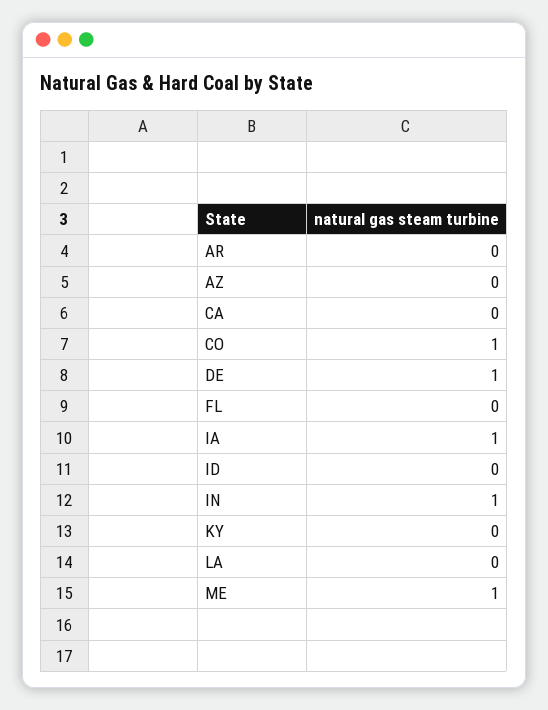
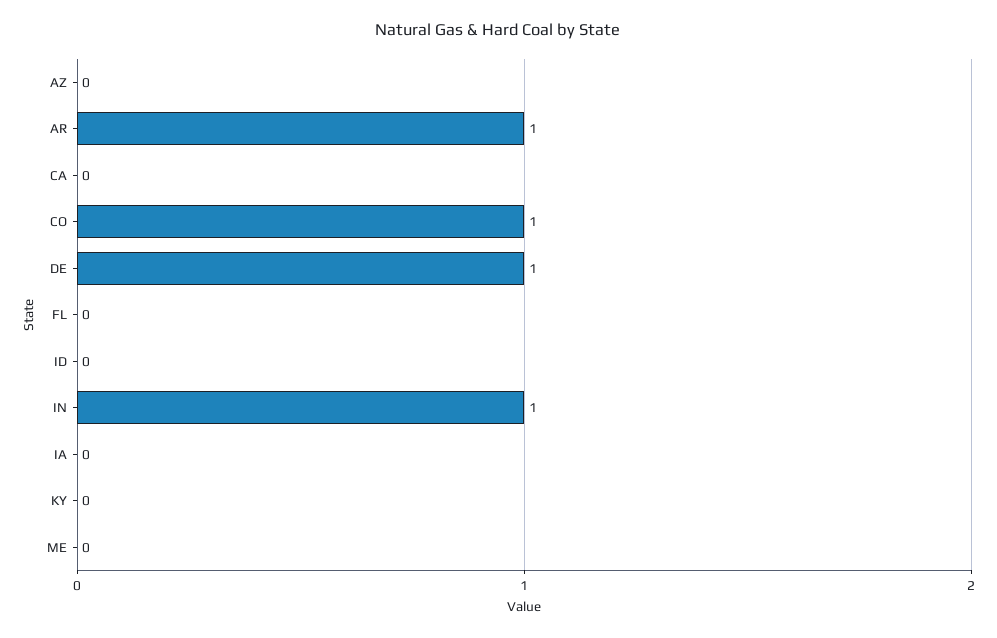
AR: 0 -> 1
IA: 1 -> 0
LA: 0 -> none
ME: 1 -> 0

